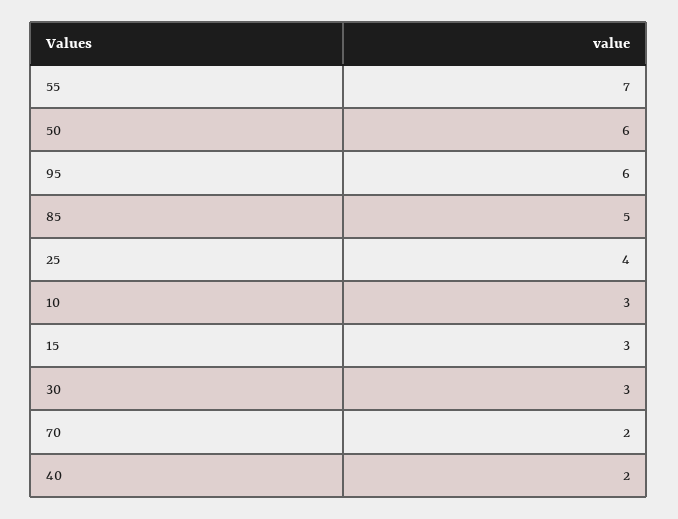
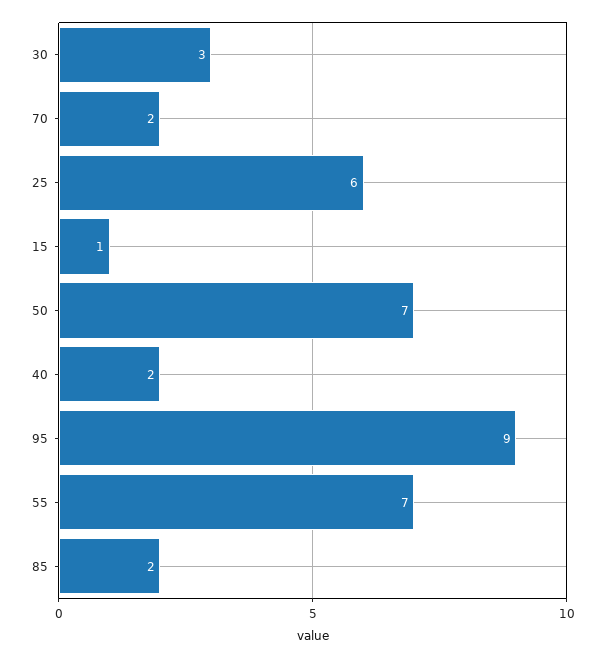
50: 6 -> 7
95: 6 -> 9
85: 5 -> 2
25: 4 -> 6
10: 3 -> none
15: 3 -> 1

